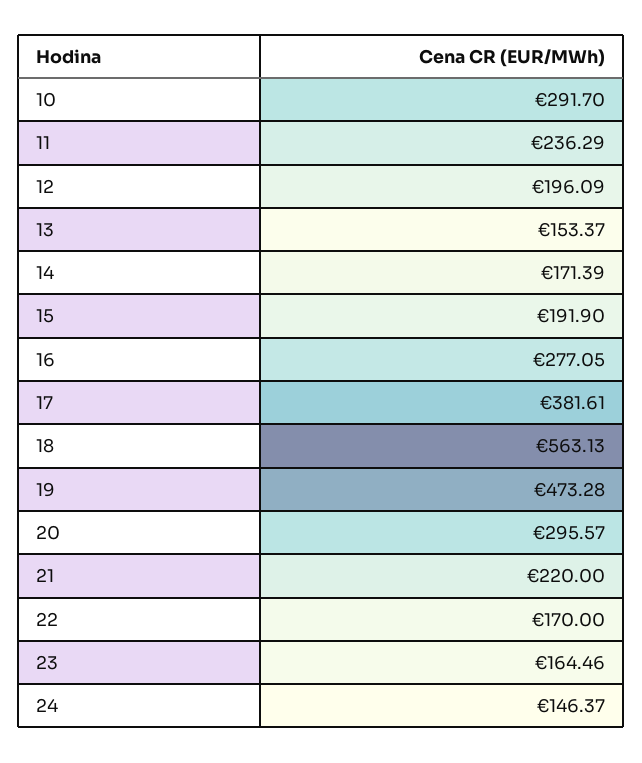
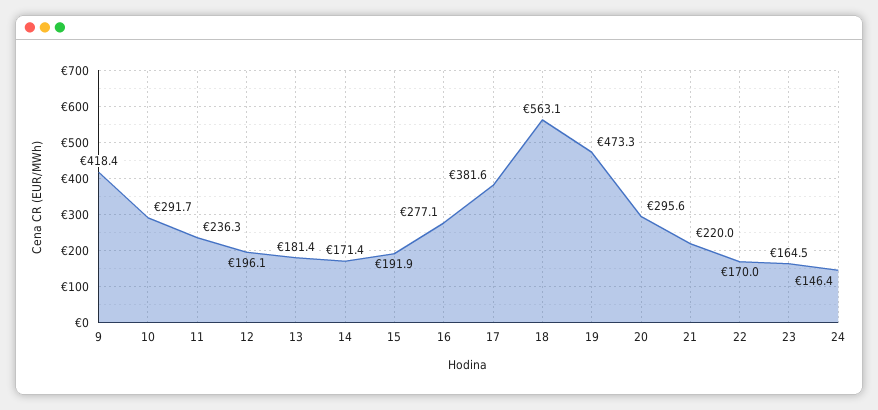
13: 153.37 -> 181.4
9: none -> 418.4

